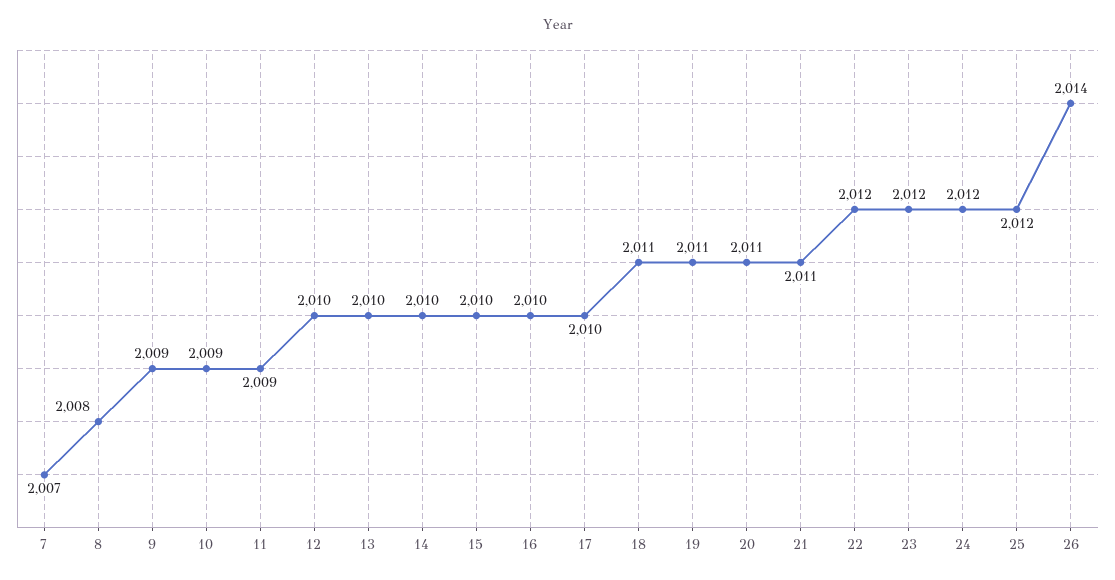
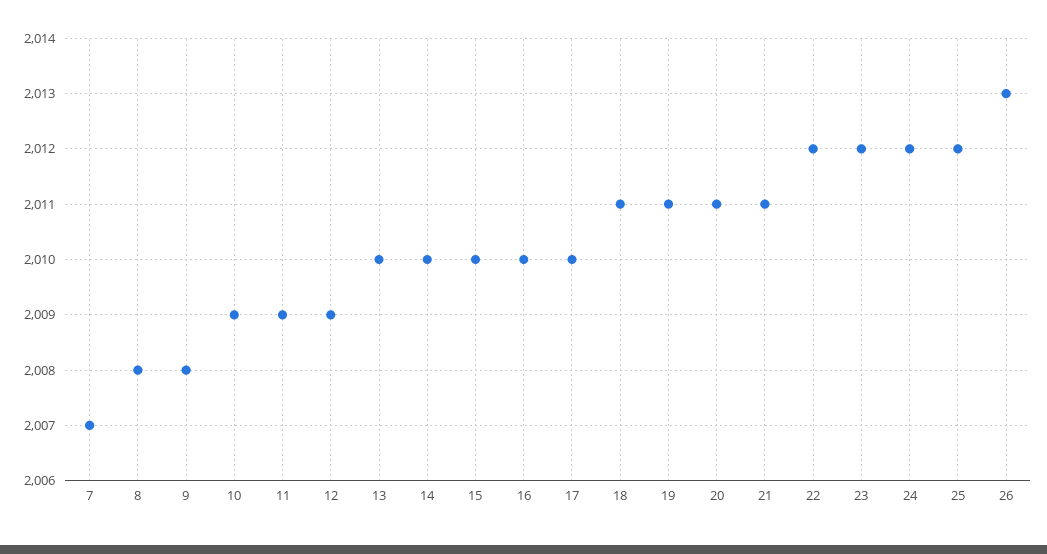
9: 2009 -> 2008
12: 2010 -> 2009
26: 2014 -> 2013

